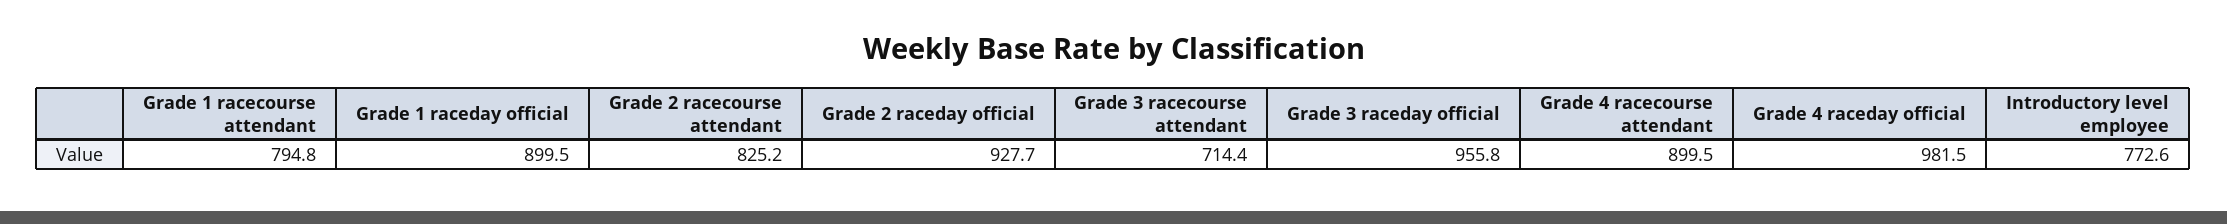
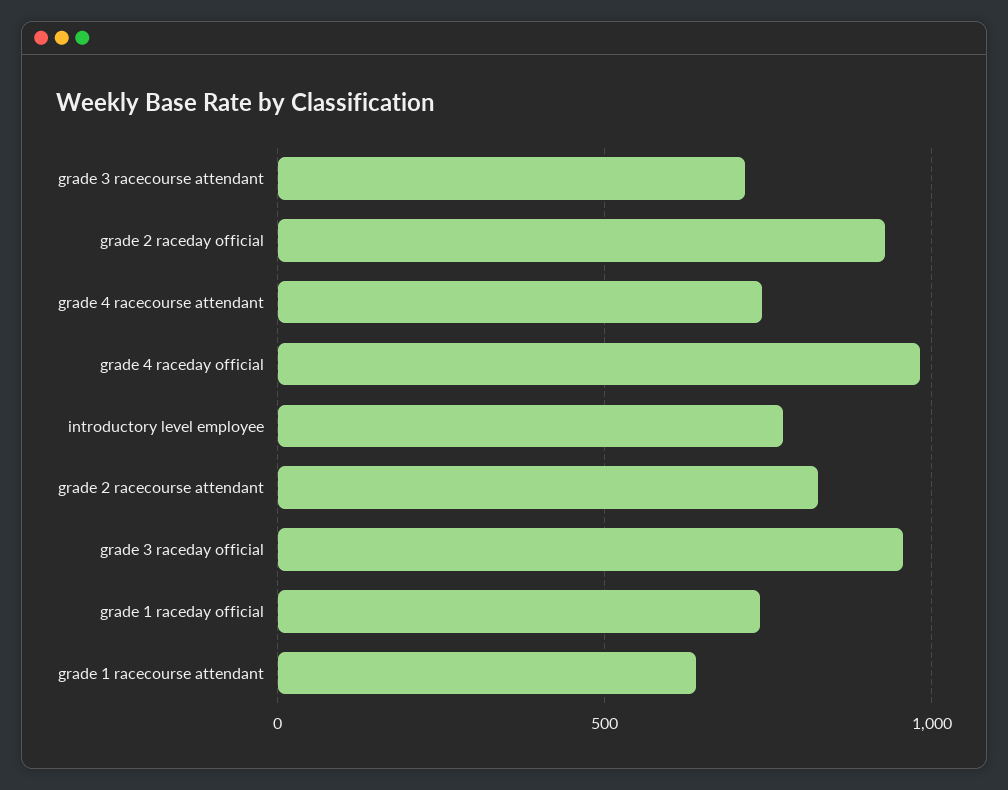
Grade 1 racecourse attendant: 794.8 -> 650
Grade 1 raceday official: 899.5 -> 750
Grade 4 racecourse attendant: 899.5 -> 750

